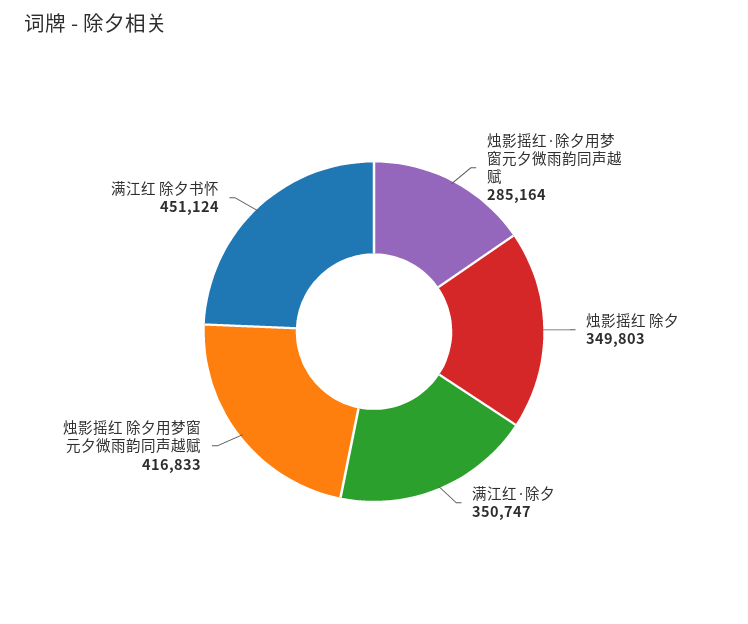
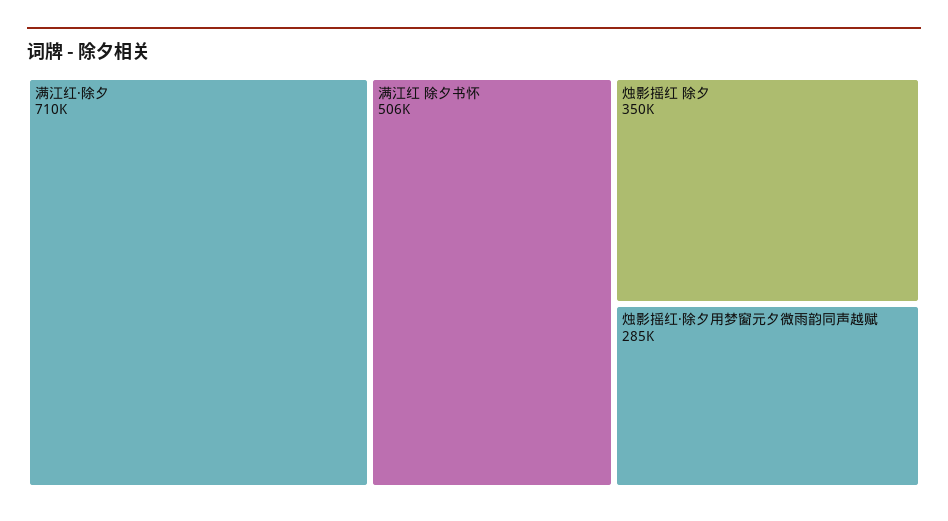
满江红·除夕: 350747 -> 710000
烛影摇红 除夕用梦窗元夕微雨韵同声越赋: 416833 -> none
满江红 除夕书怀: 451124 -> 506000

